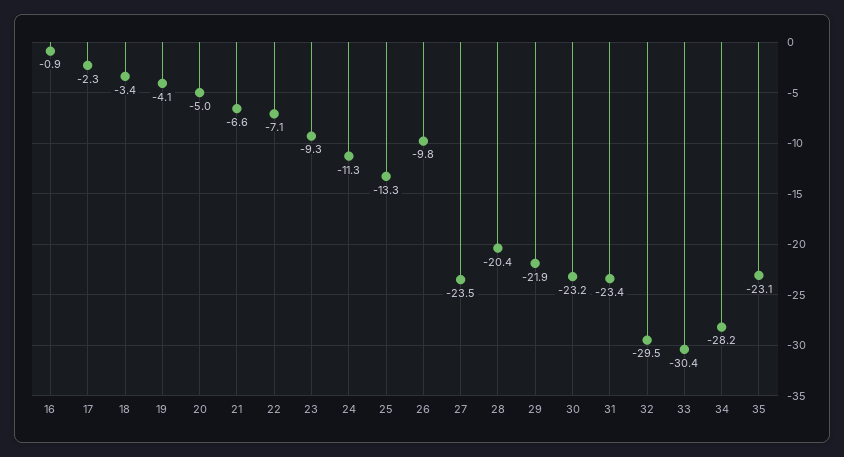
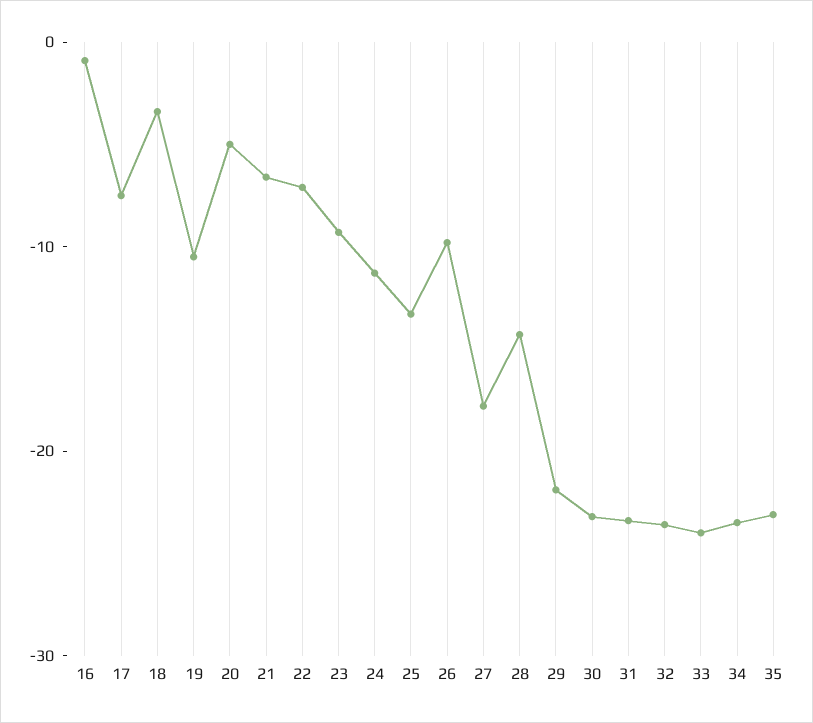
17: -2.3 -> -8
19: -4.1 -> -10
27: -23.5 -> -18
28: -20.4 -> -14
32: -29.5 -> -24
33: -30.4 -> -24
34: -28.2 -> -24

